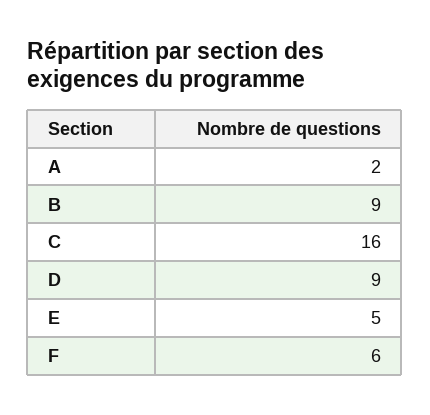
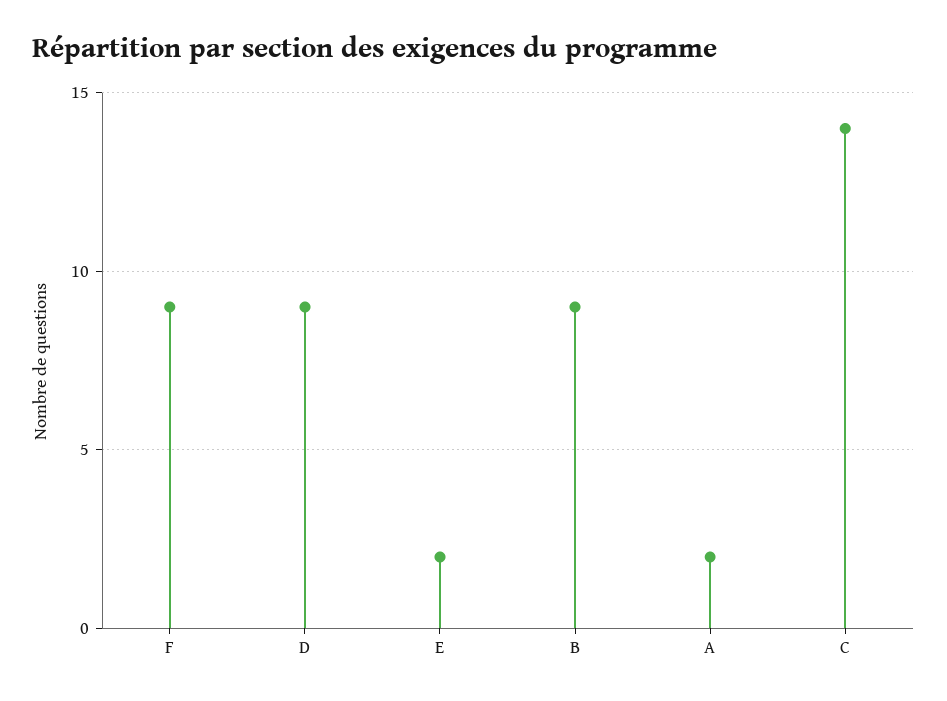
C: 16 -> 14
E: 5 -> 2
F: 6 -> 9

